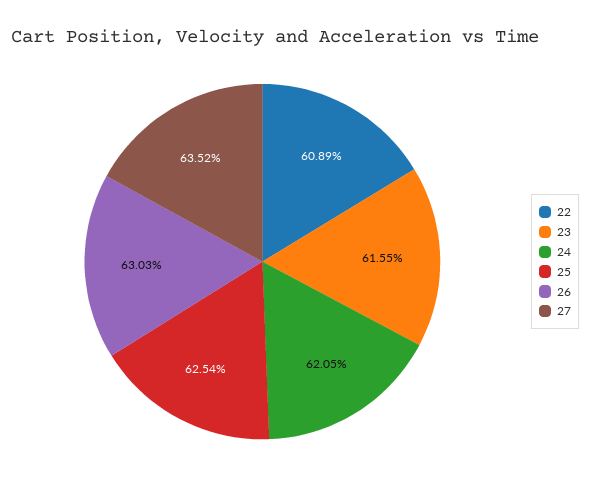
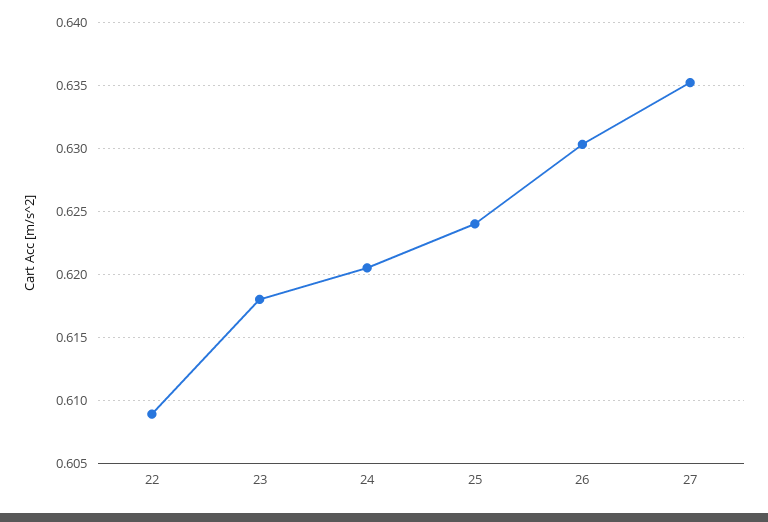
23: 0.6155 -> 0.618
25: 0.6254 -> 0.624

